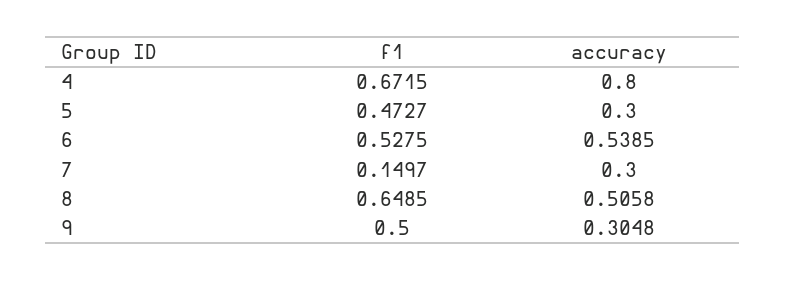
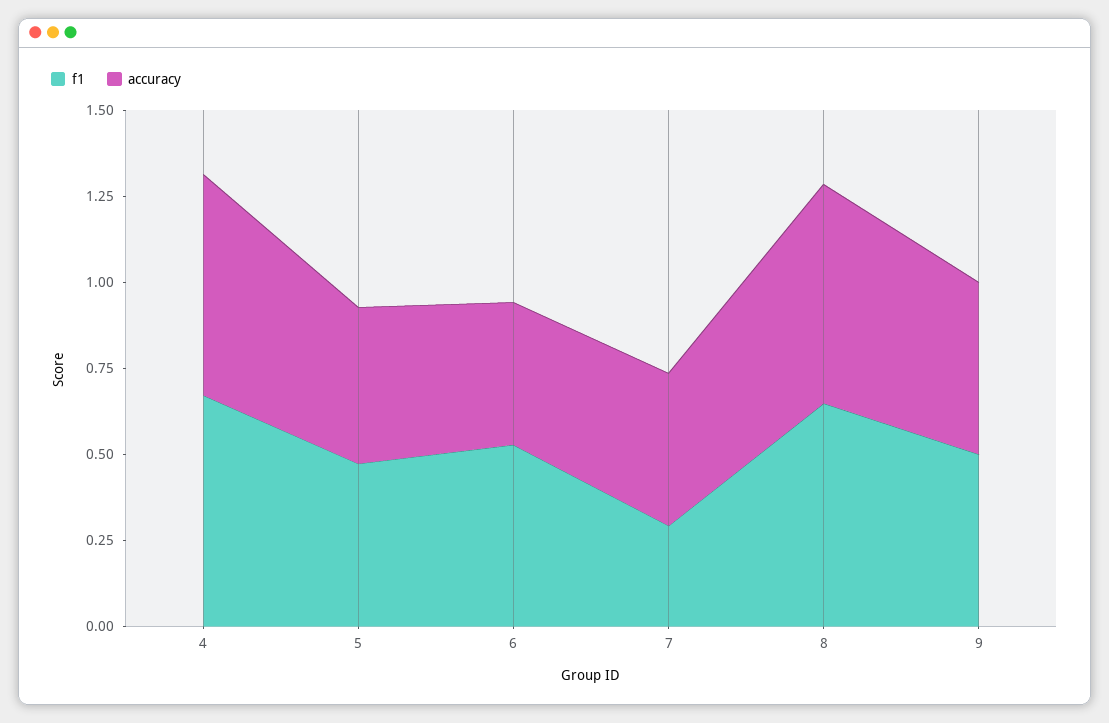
accuracy, 4: 0.8 -> 0.65
accuracy, 5: 0.3 -> 0.45
accuracy, 6: 0.5385 -> 0.4
f1, 7: 0.1497 -> 0.3
accuracy, 7: 0.3 -> 0.45
accuracy, 8: 0.5058 -> 0.65
accuracy, 9: 0.3048 -> 0.5

